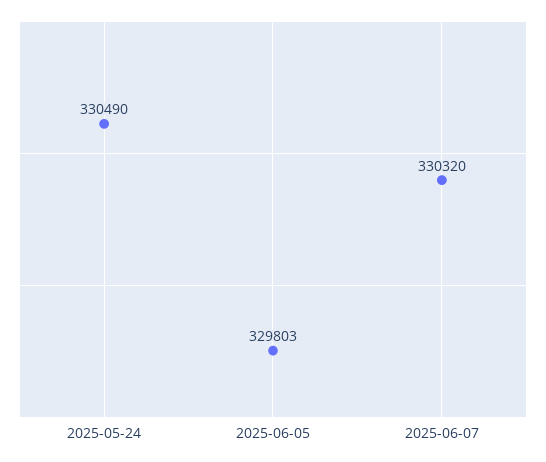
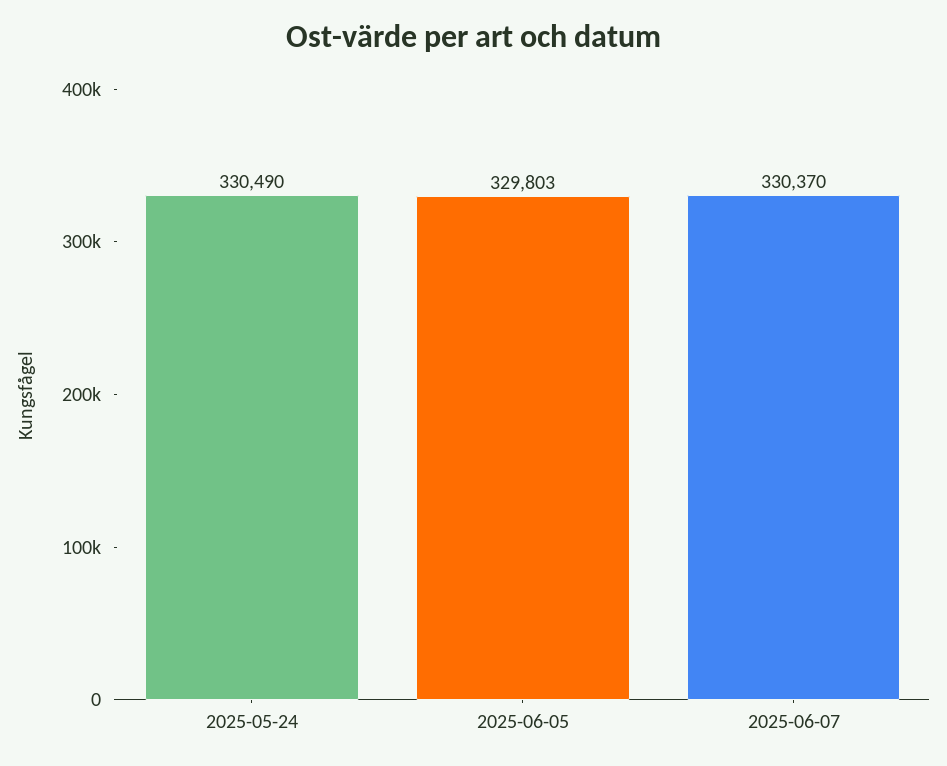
2025-06-07: 330320 -> 330370

